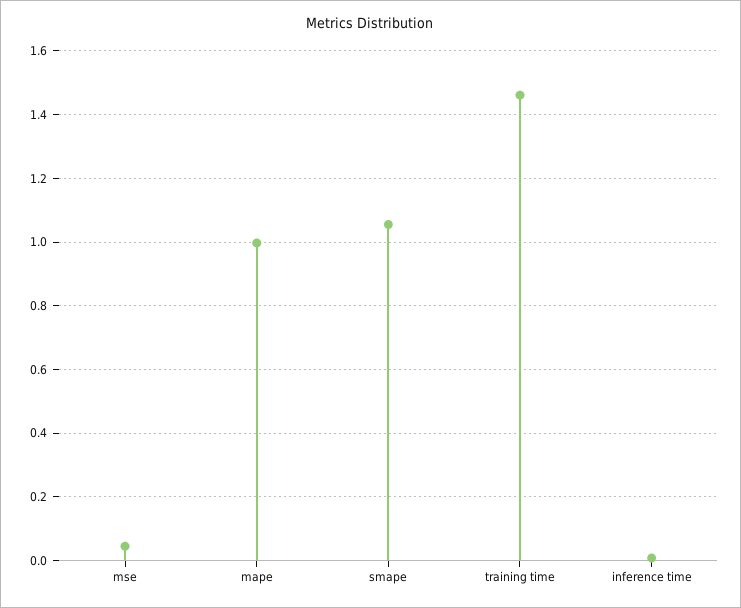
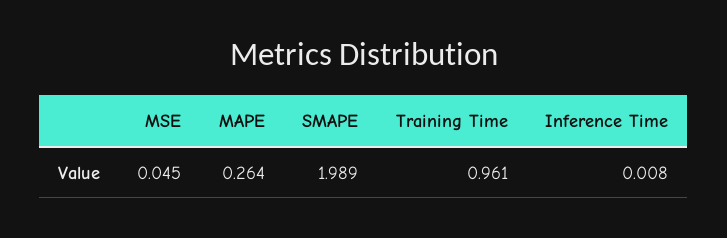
mape: 1 -> 0.264
smape: 1.06 -> 1.989
training time: 1.46 -> 0.961

